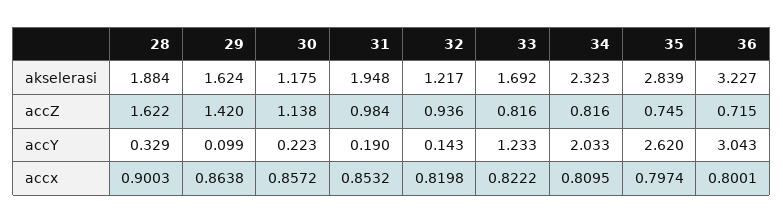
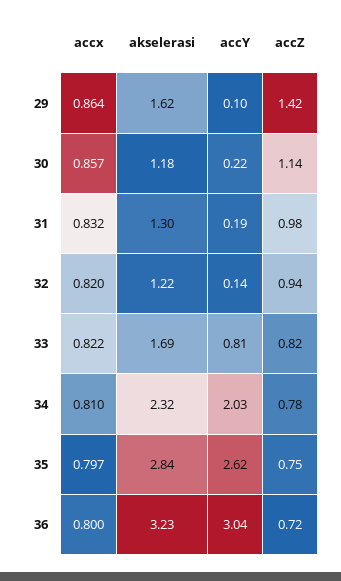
28, akselerasi: 1.884 -> none
31, akselerasi: 1.948 -> 1.3
28, accZ: 1.622 -> none
34, accZ: 0.816 -> 0.78
28, accY: 0.329 -> none
33, accY: 1.233 -> 0.81
28, accx: 0.9003 -> none
31, accx: 0.8532 -> 0.832

